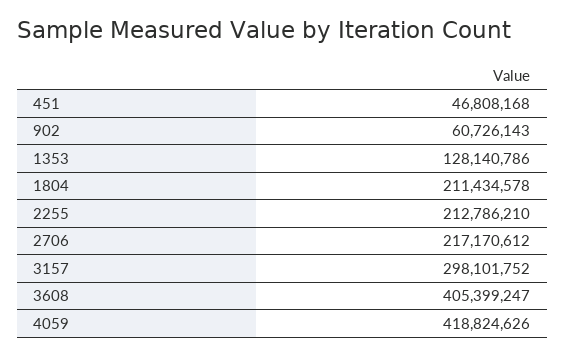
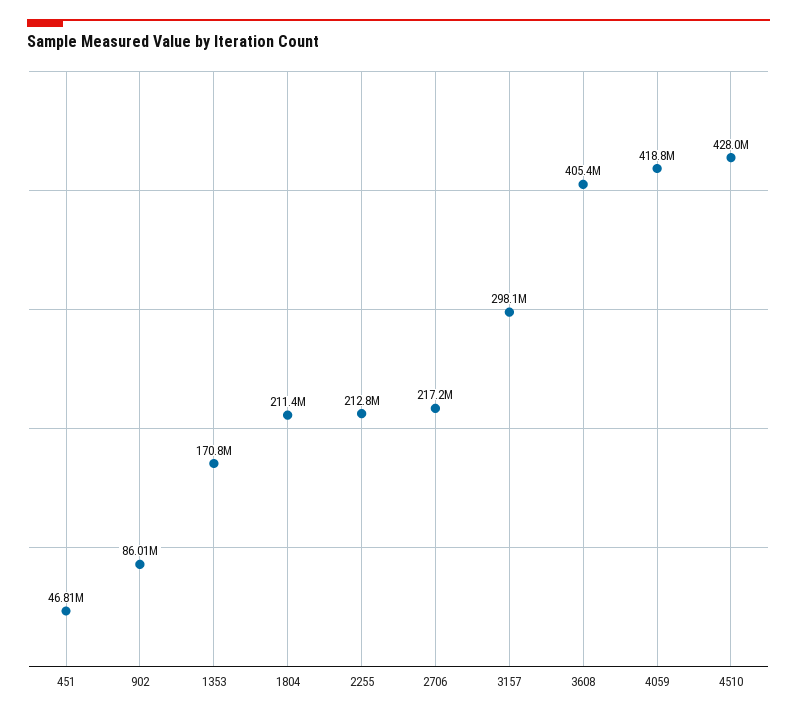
902: 60726143 -> 86010000
1353: 128140786 -> 170800000
4510: none -> 428000000

